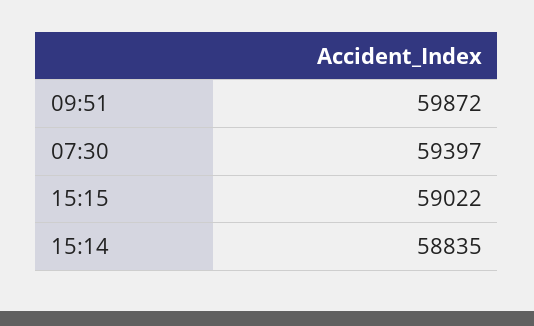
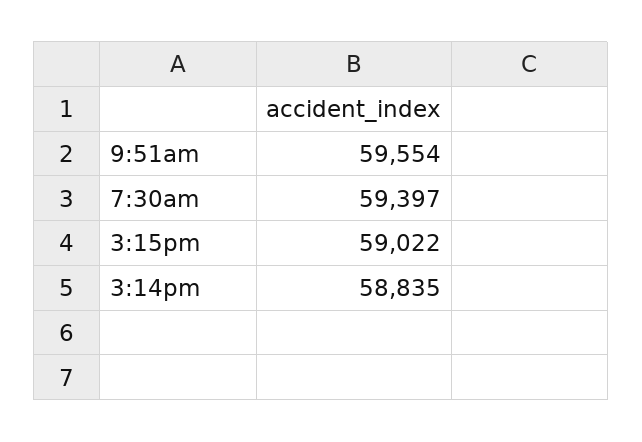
09:51: 59872 -> 59554

